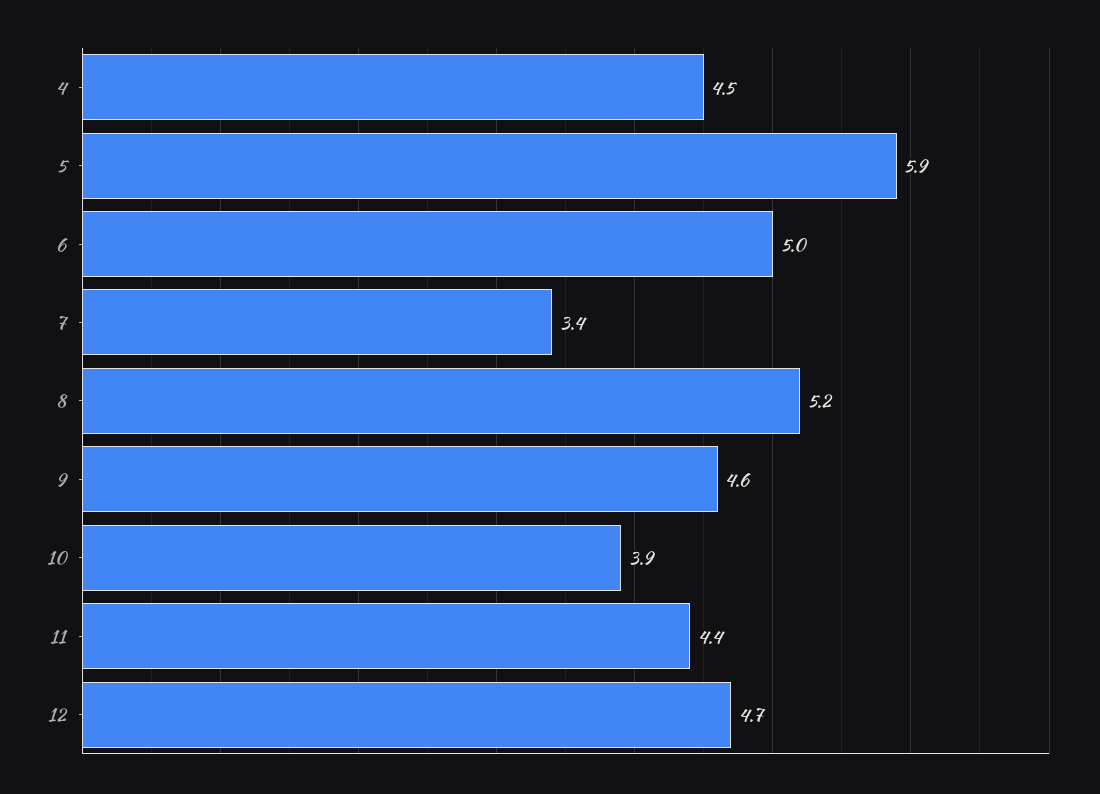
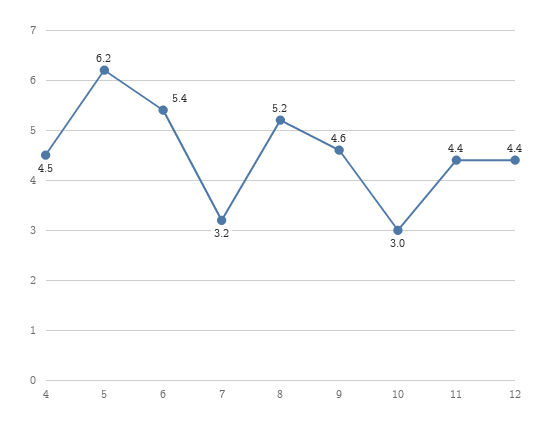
5: 5.9 -> 6.2
6: 5 -> 5.4
7: 3.4 -> 3.2
10: 3.9 -> 3
12: 4.7 -> 4.4

